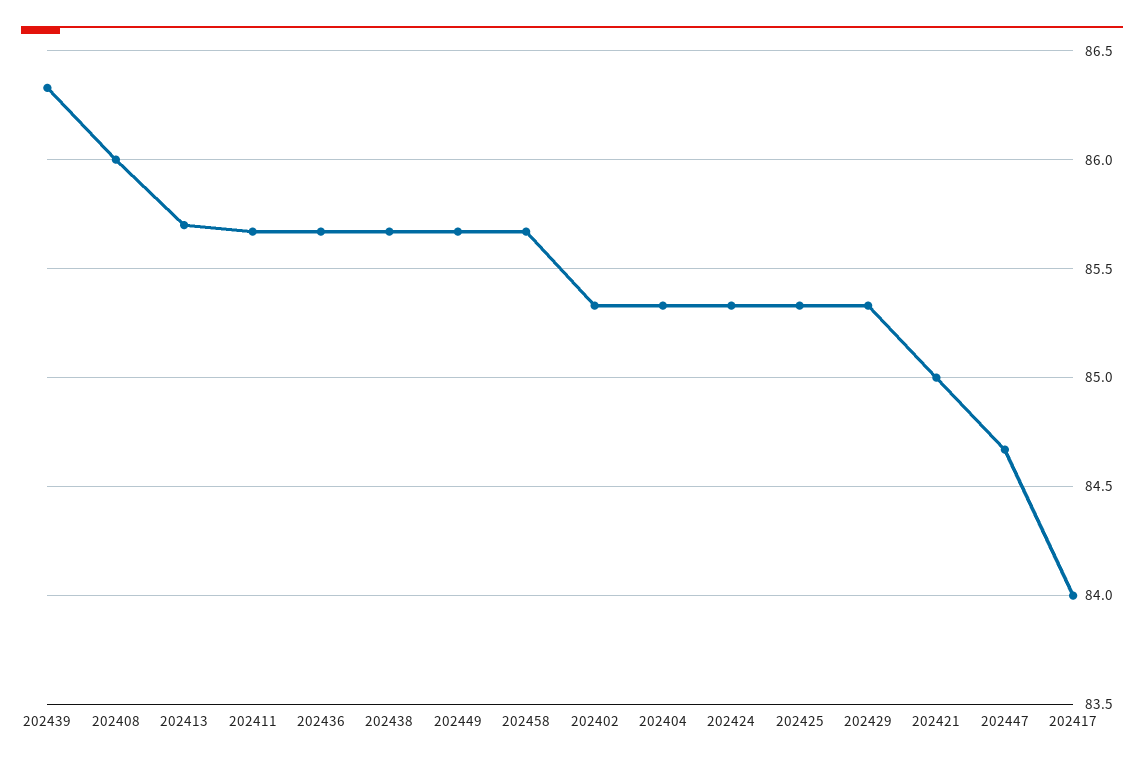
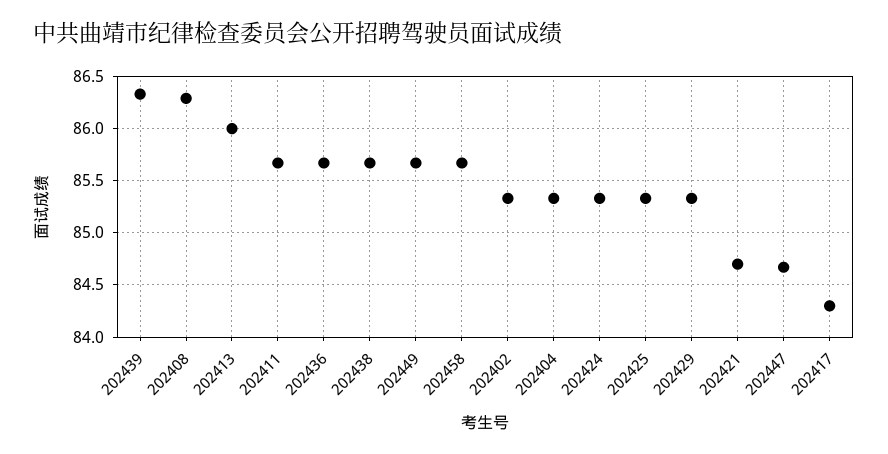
202408: 86 -> 86.3
202413: 85.7 -> 86
202421: 85 -> 84.7
202417: 84 -> 84.3

